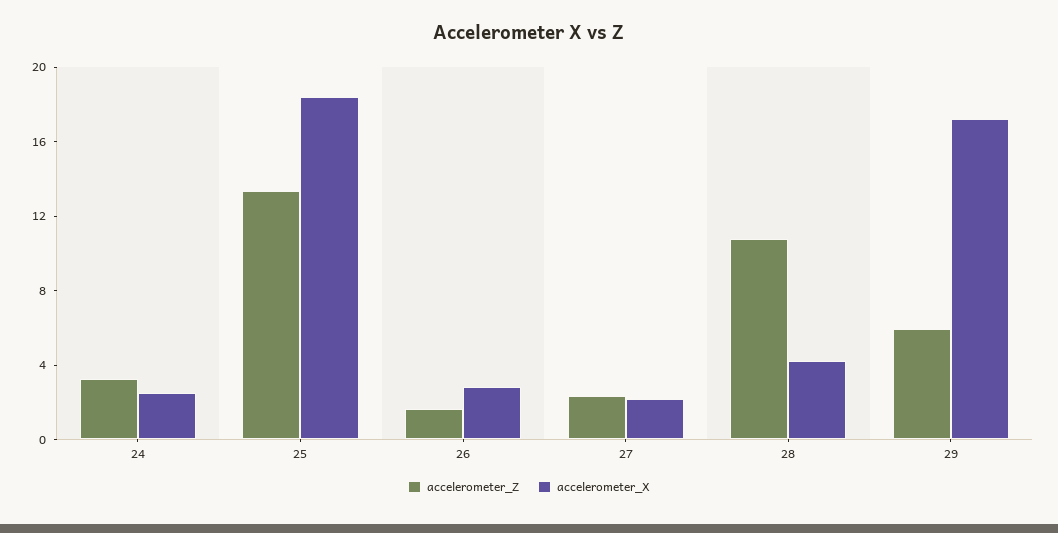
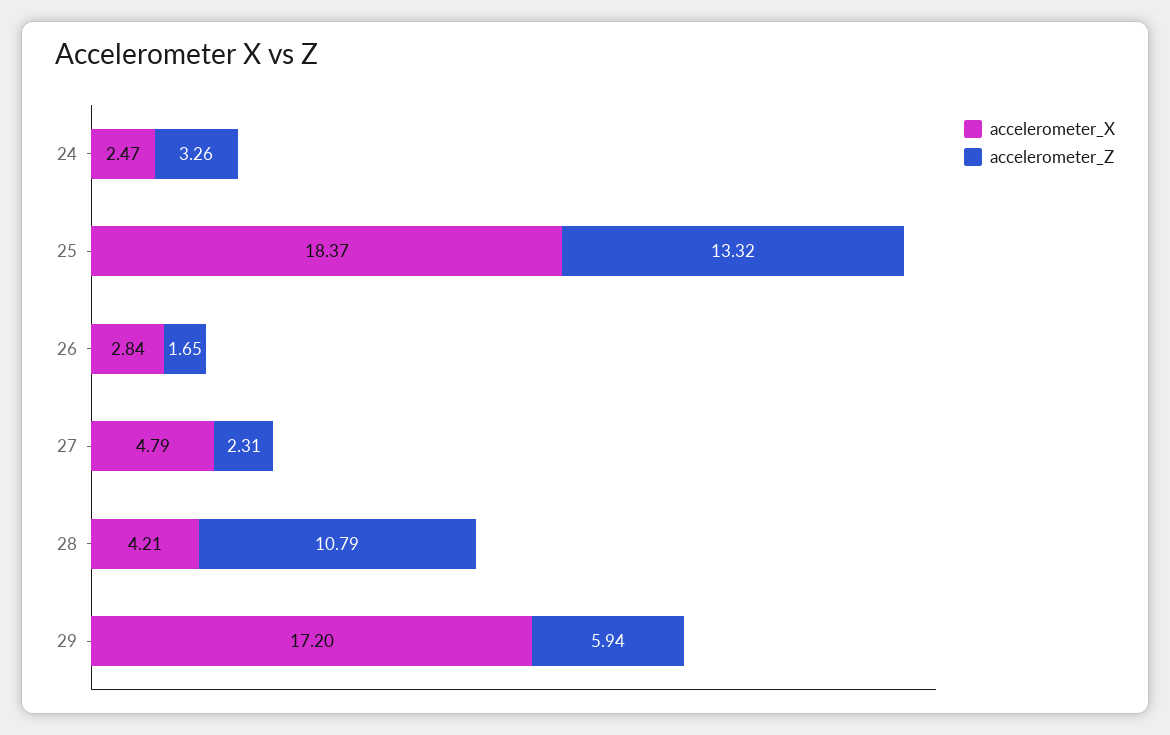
accelerometer_X, 27: 2 -> 4.79

